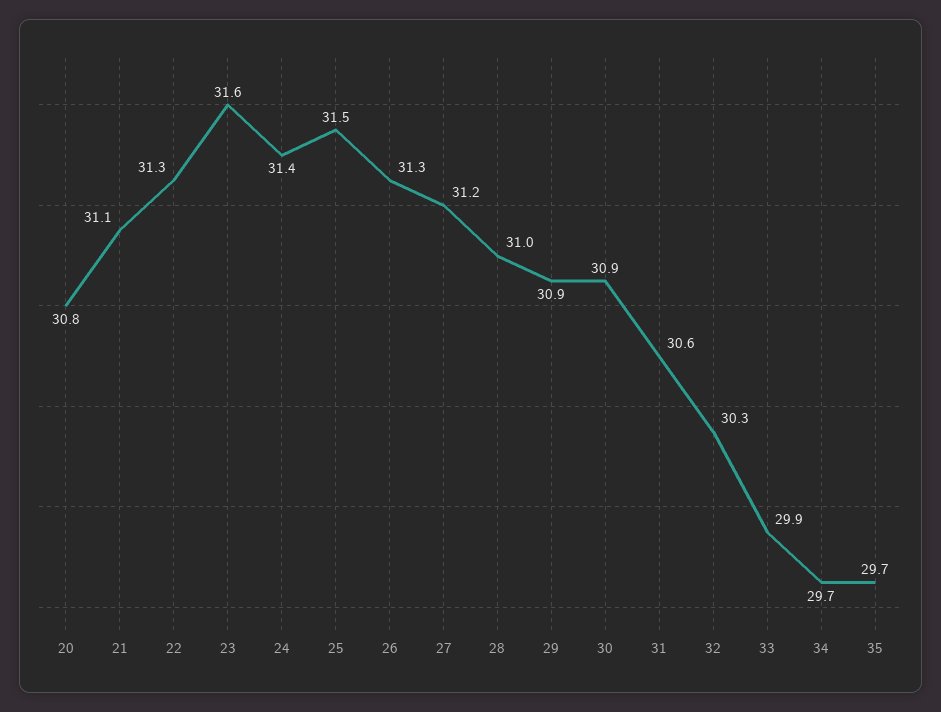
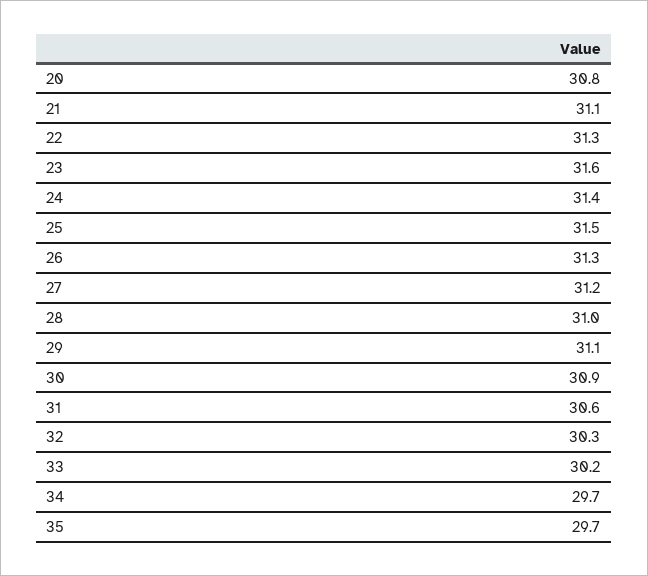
29: 30.9 -> 31.1
33: 29.9 -> 30.2

